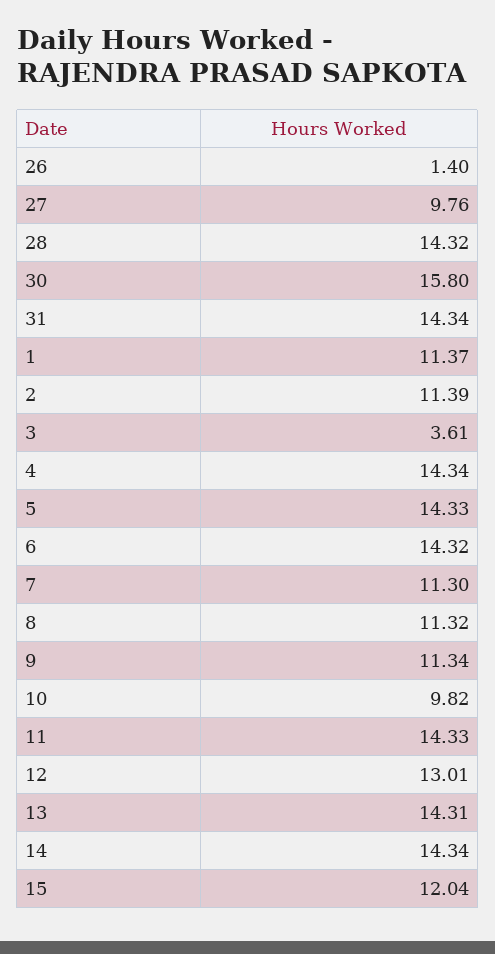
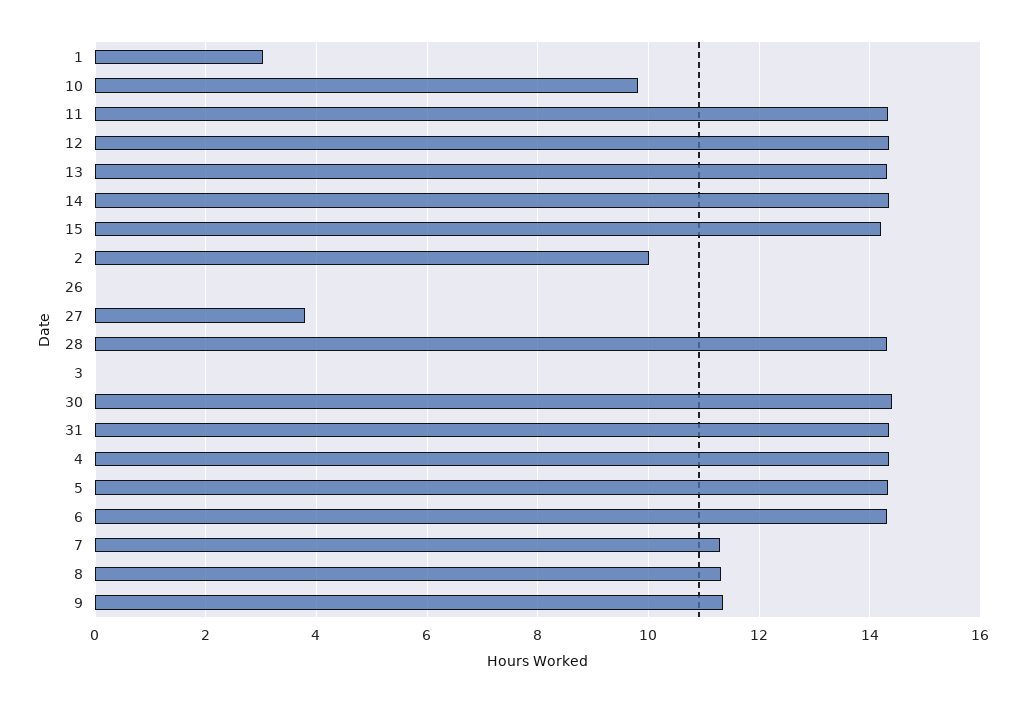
26: 1.4 -> 0
27: 9.76 -> 3.8
30: 15.8 -> 14.4
1: 11.37 -> 3
2: 11.39 -> 10
3: 3.61 -> 0
12: 13.01 -> 14.4
15: 12.04 -> 14.2

